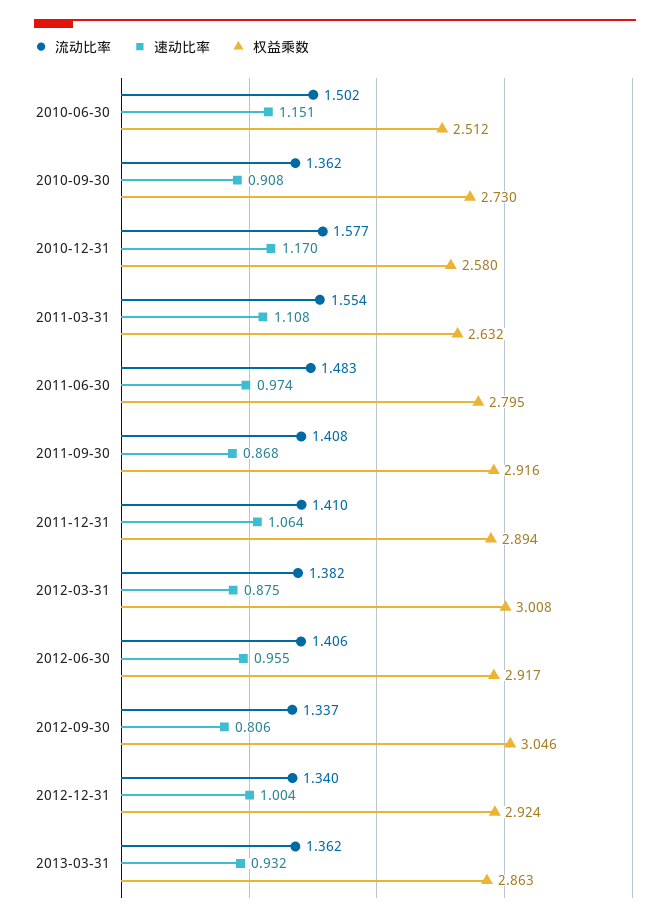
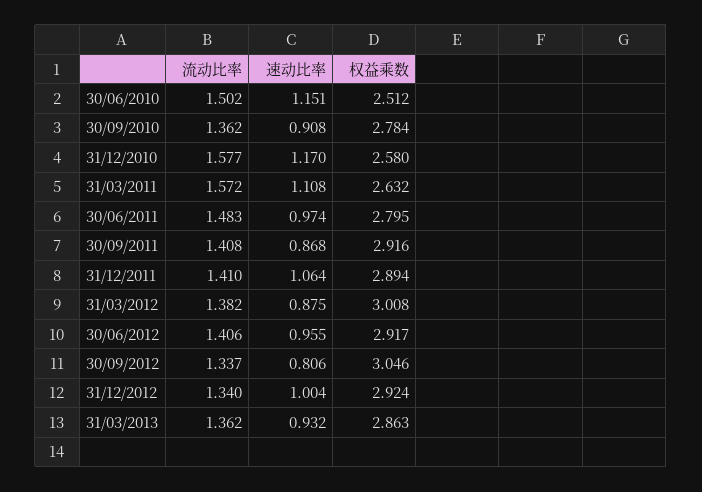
权益乘数, 2010-09-30: 2.73 -> 2.784
流动比率, 2011-03-31: 1.554 -> 1.572

